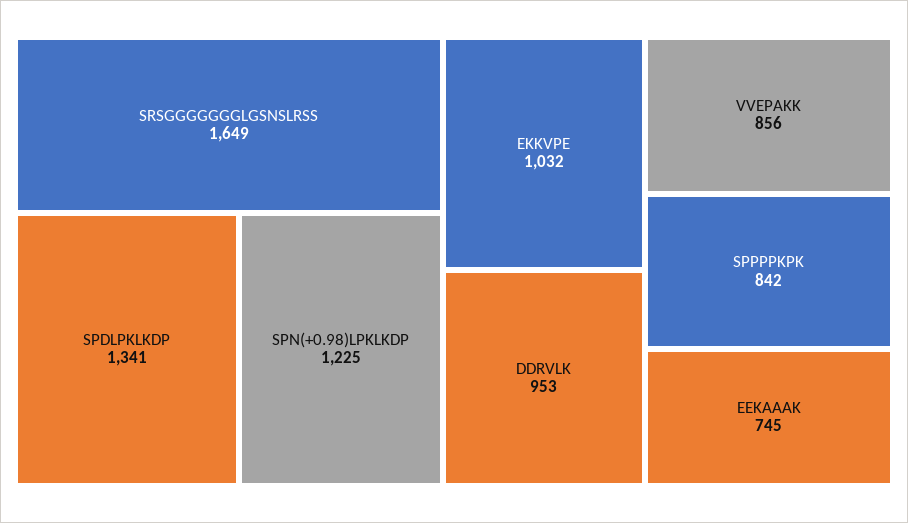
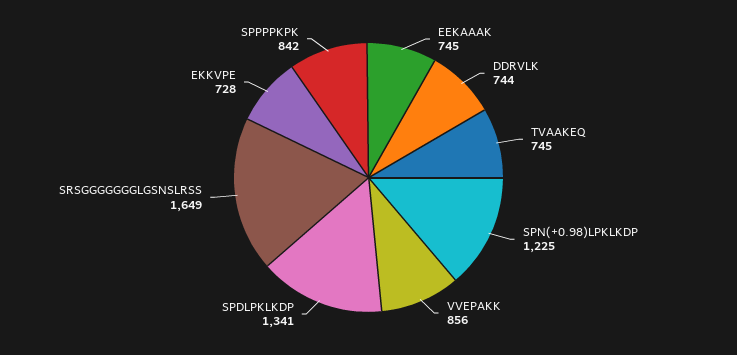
EKKVPE: 1032 -> 728
DDRVLK: 953 -> 744
TVAAKEQ: none -> 745

